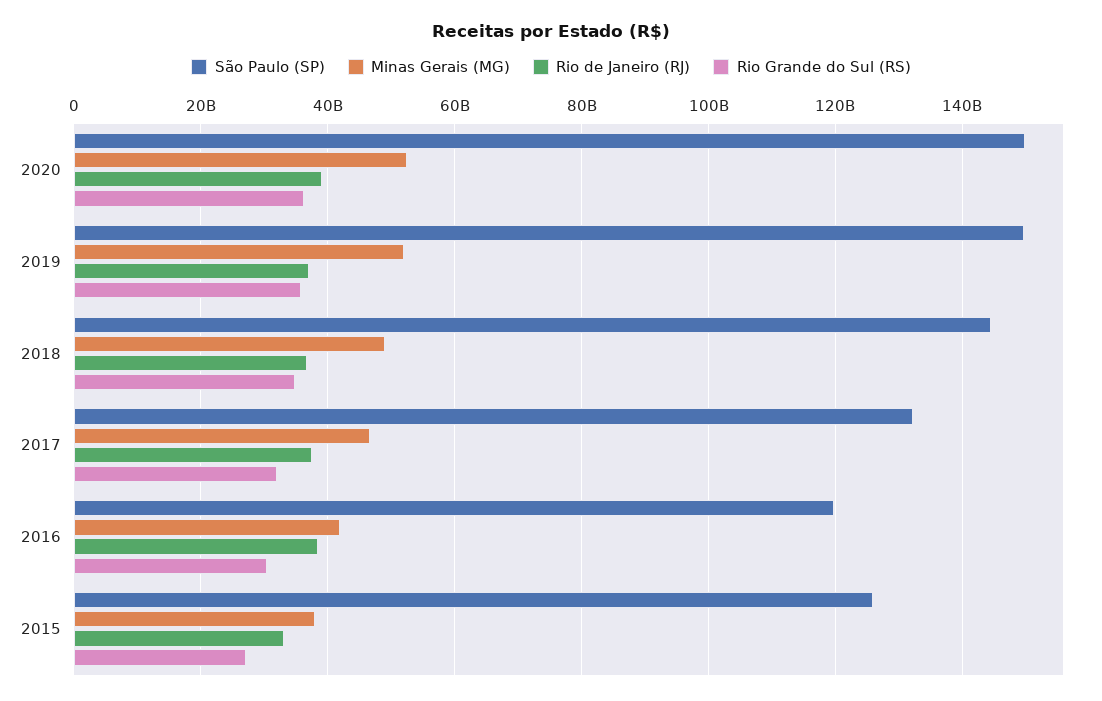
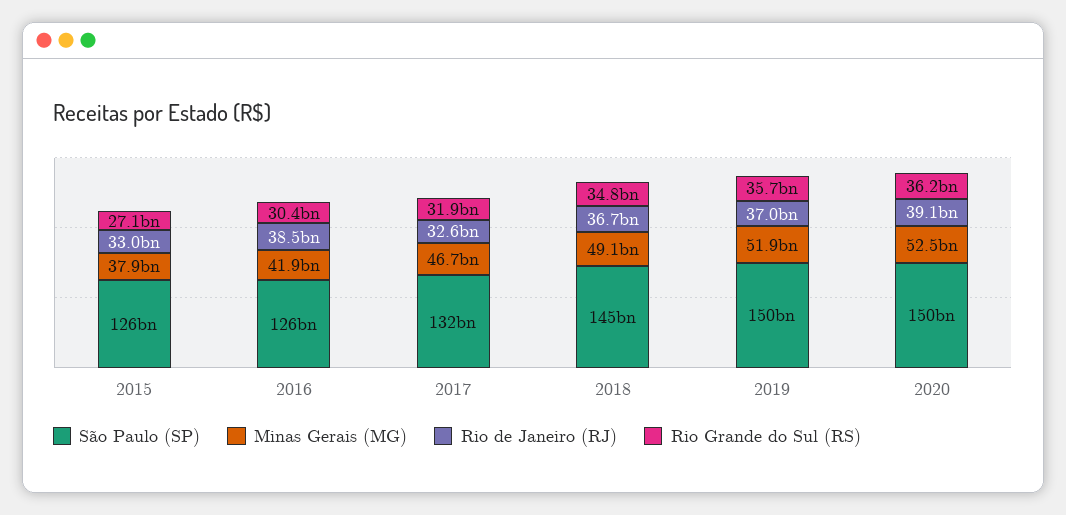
Rio de Janeiro (RJ), 2017: 38000000000 -> 32600000000
São Paulo (SP), 2016: 120000000000 -> 126000000000

